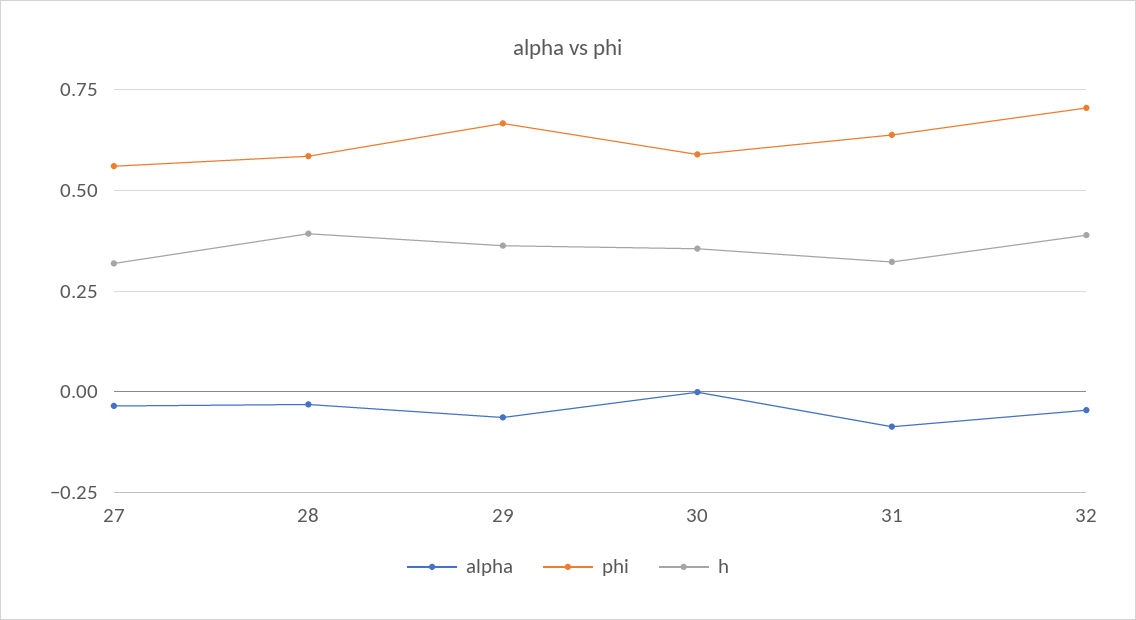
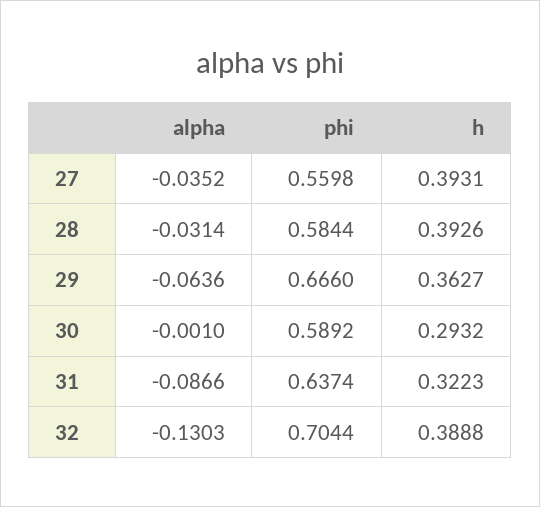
h, 27: 0.325 -> 0.3931
h, 30: 0.35 -> 0.2932
alpha, 32: -0.05 -> -0.1303

